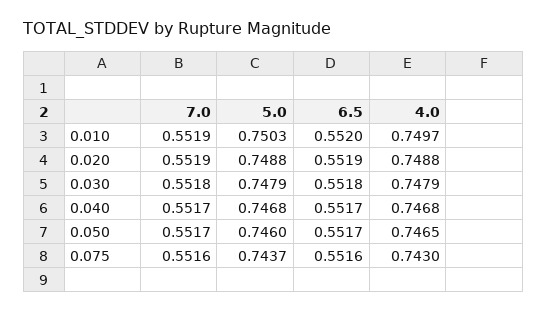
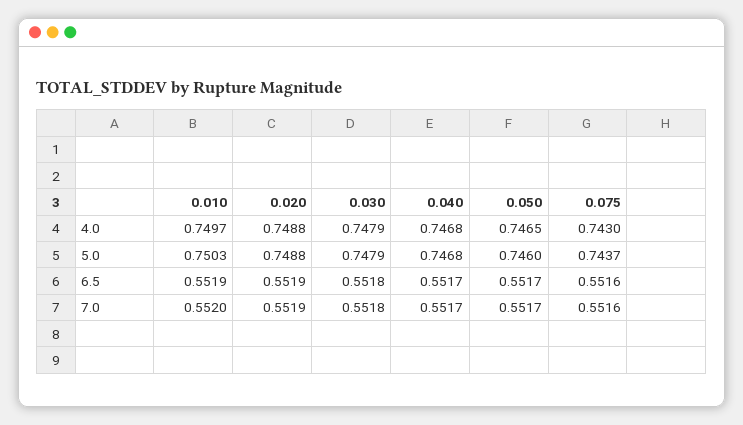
7.0, 0.010: 0.5519 -> 0.552
6.5, 0.010: 0.552 -> 0.5519

